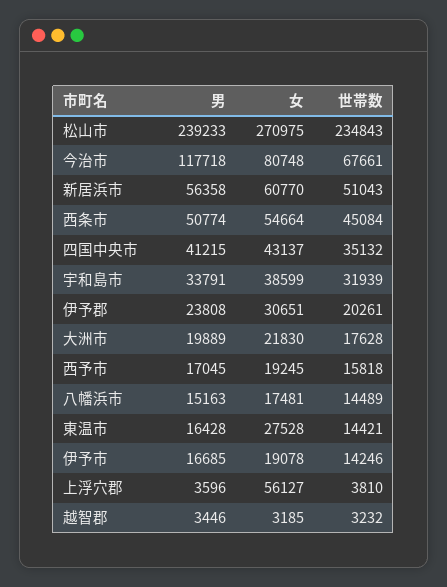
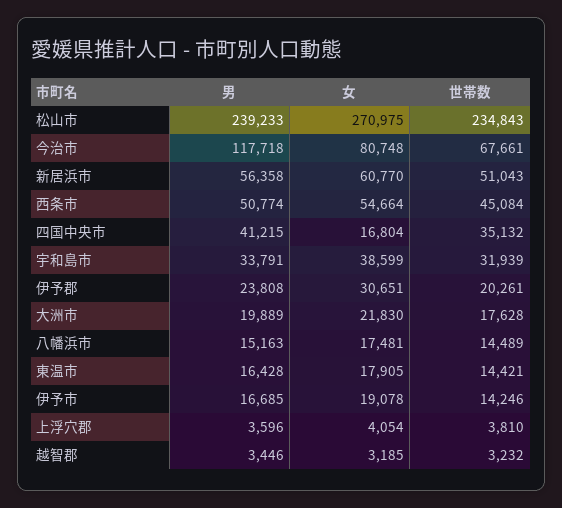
女, 四国中央市: 43137 -> 16804
男, 西予市: 17045 -> none
女, 西予市: 19245 -> none
世帯数, 西予市: 15818 -> none
女, 東温市: 27528 -> 17905
女, 上浮穴郡: 56127 -> 4054

